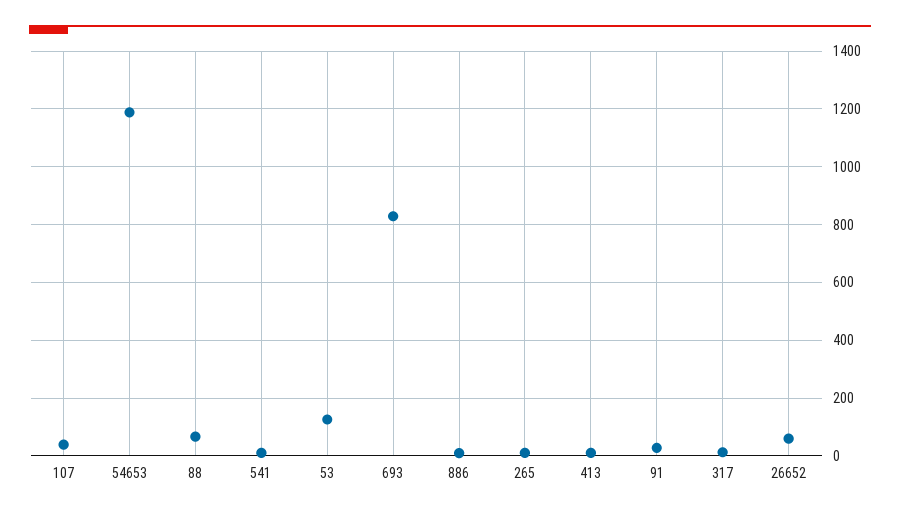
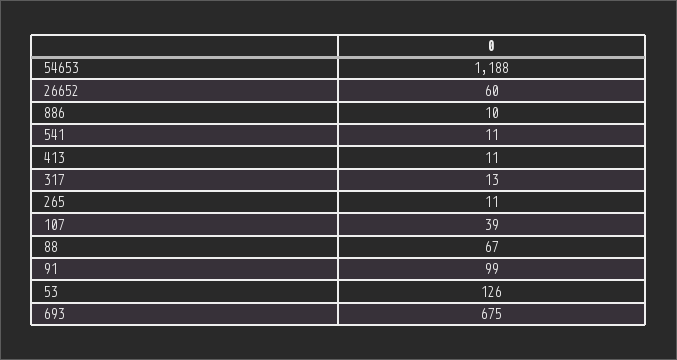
693: 825 -> 675
91: 25 -> 99

